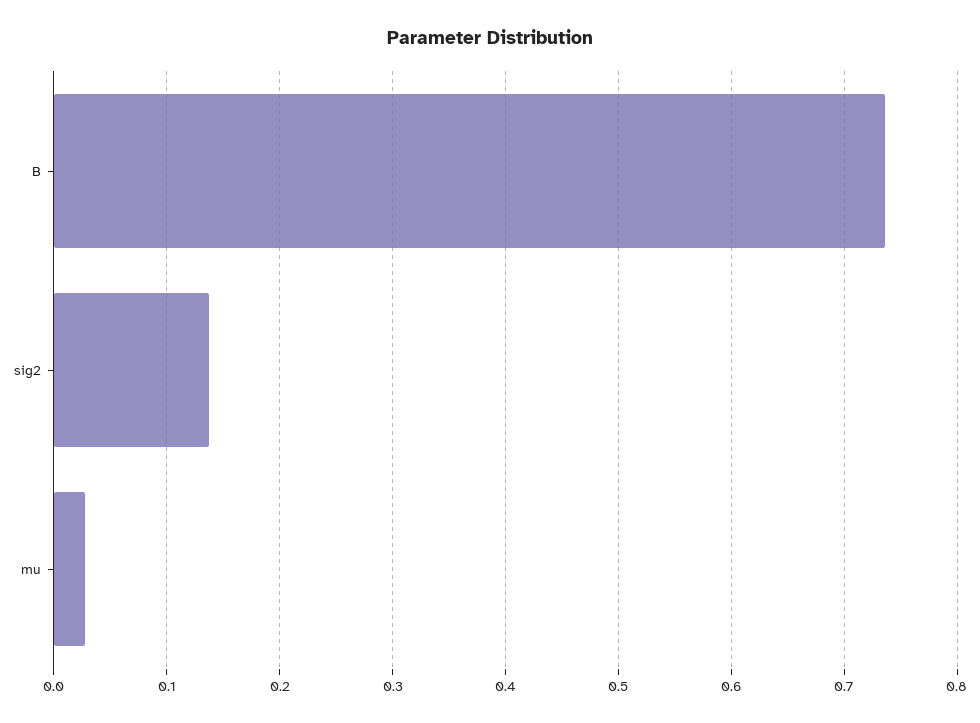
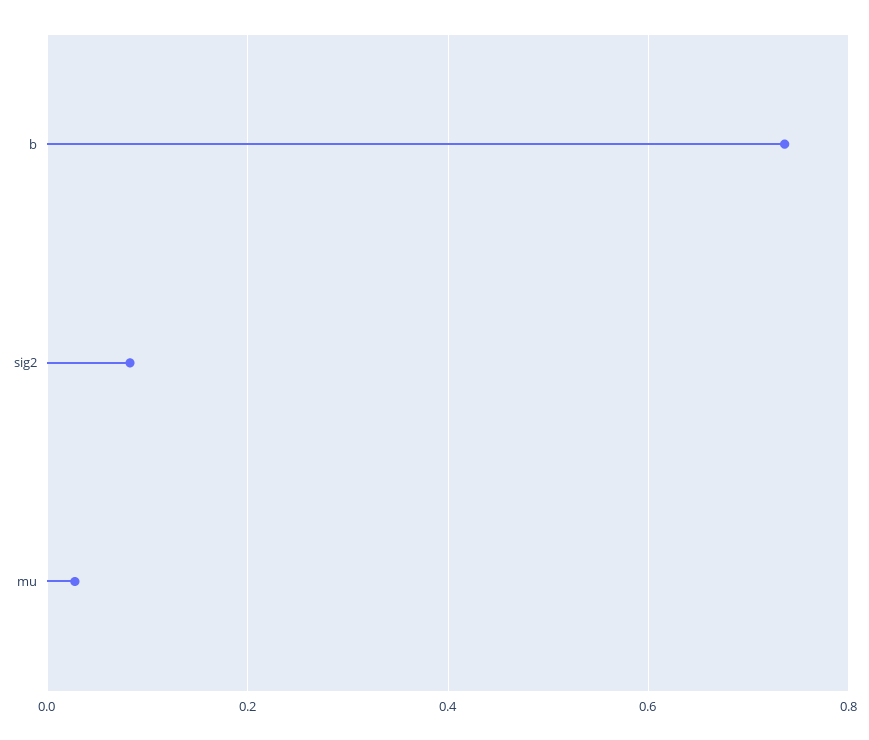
sig2: 0.14 -> 0.08

